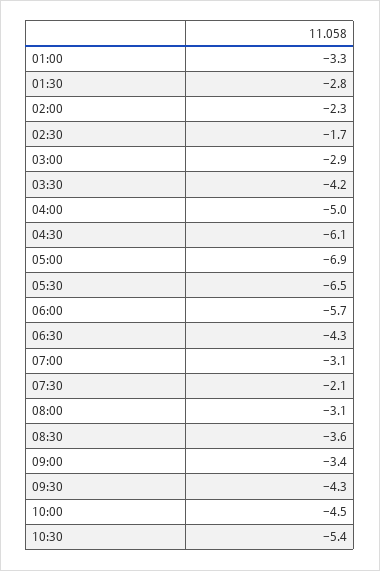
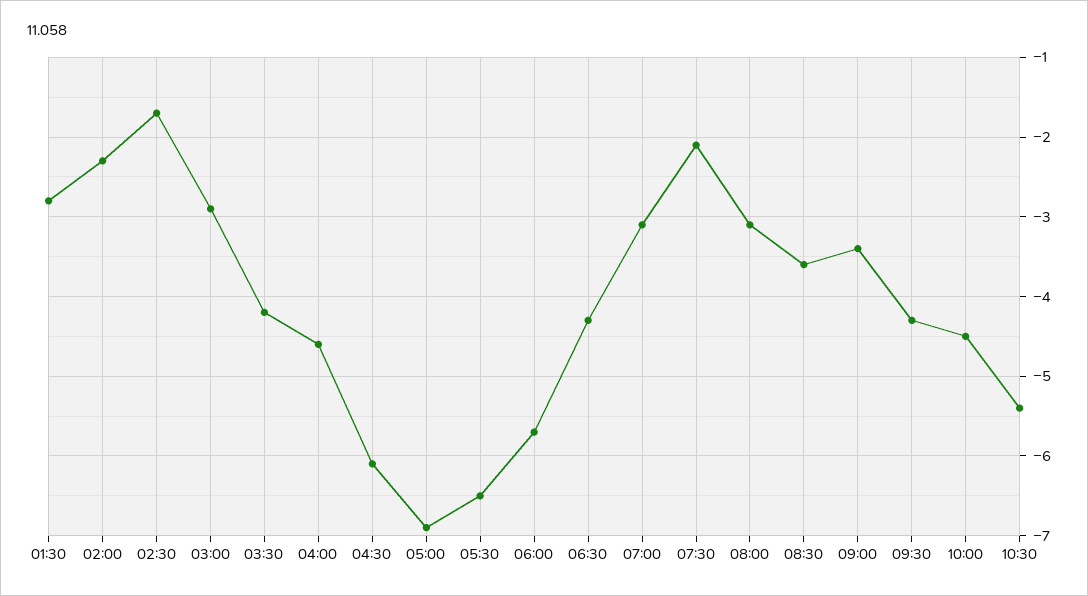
01:00: -3.3 -> none
04:00: -5 -> -4.6

